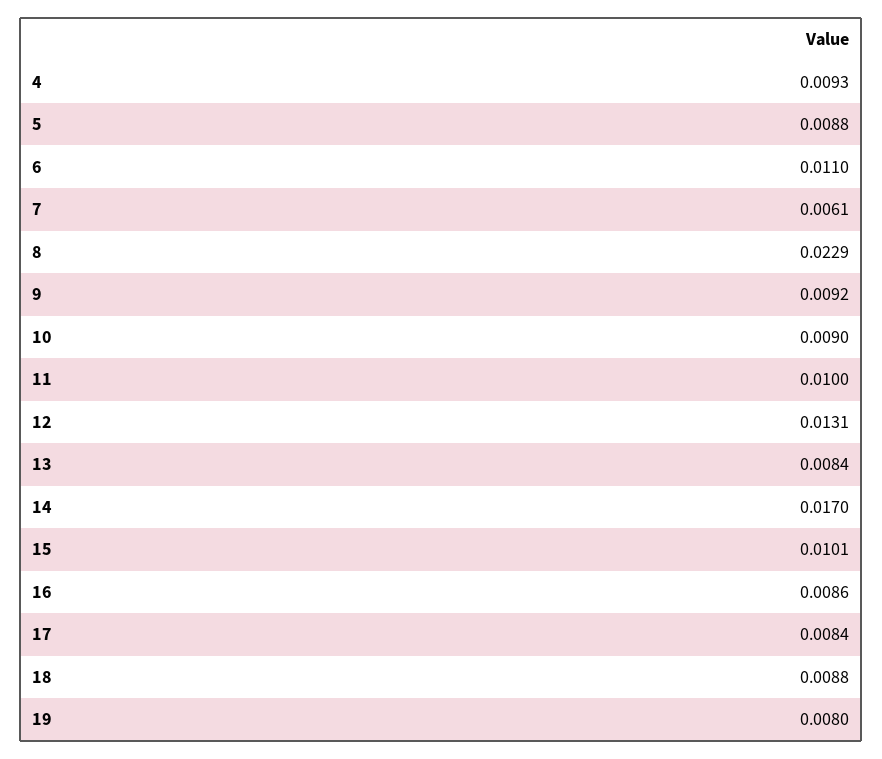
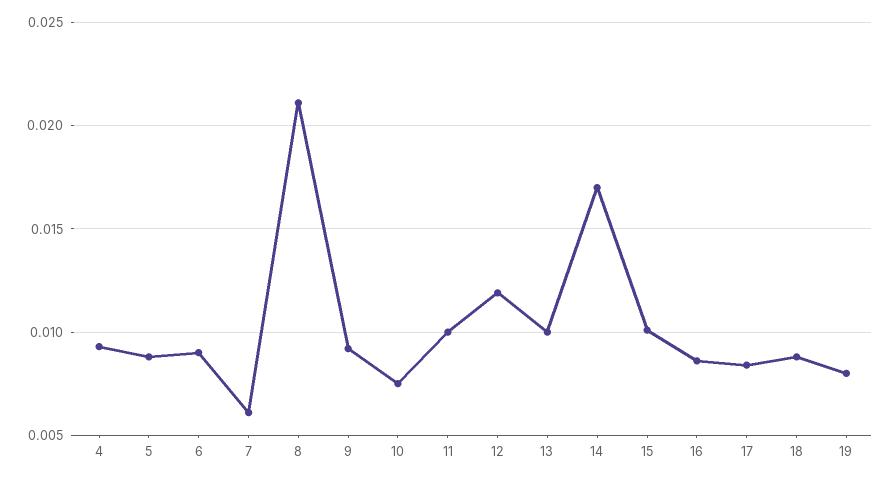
6: 0.011 -> 0.009
8: 0.0229 -> 0.021
10: 0.009 -> 0.0075
12: 0.0131 -> 0.012
13: 0.0084 -> 0.01

